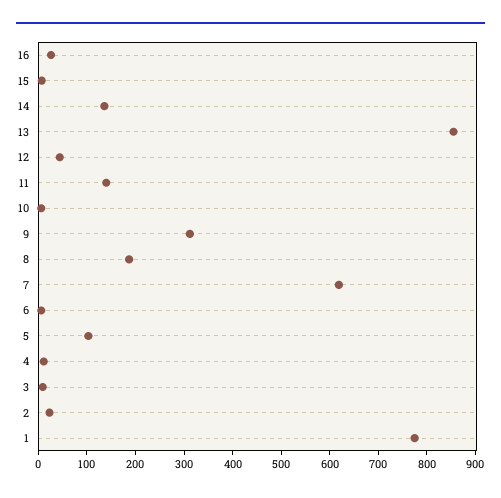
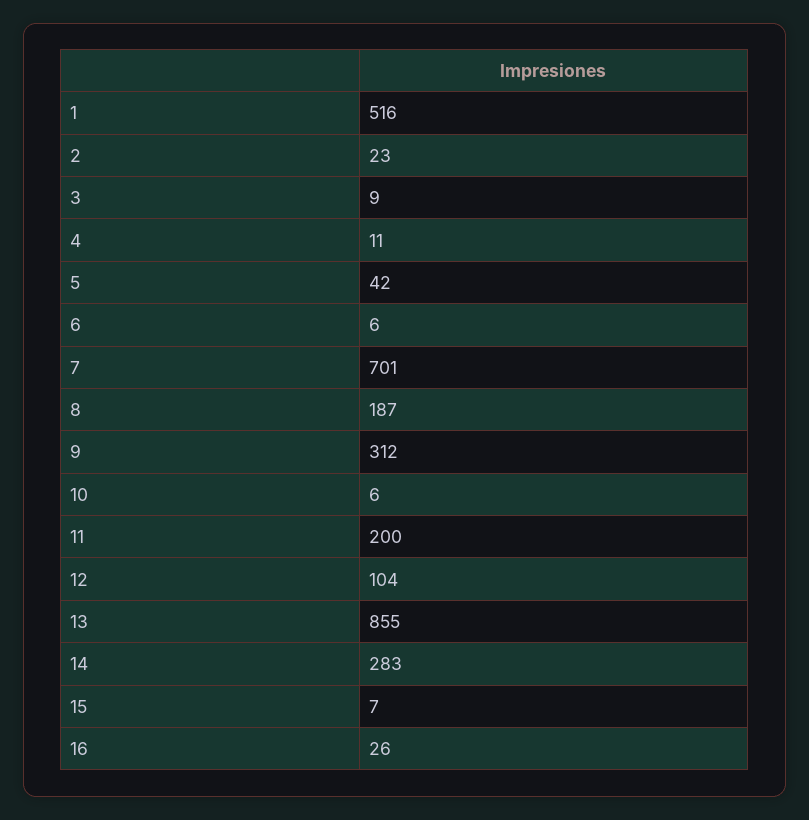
14: 140 -> 283
12: 40 -> 104
11: 140 -> 200
7: 620 -> 701
5: 100 -> 42
1: 780 -> 516

